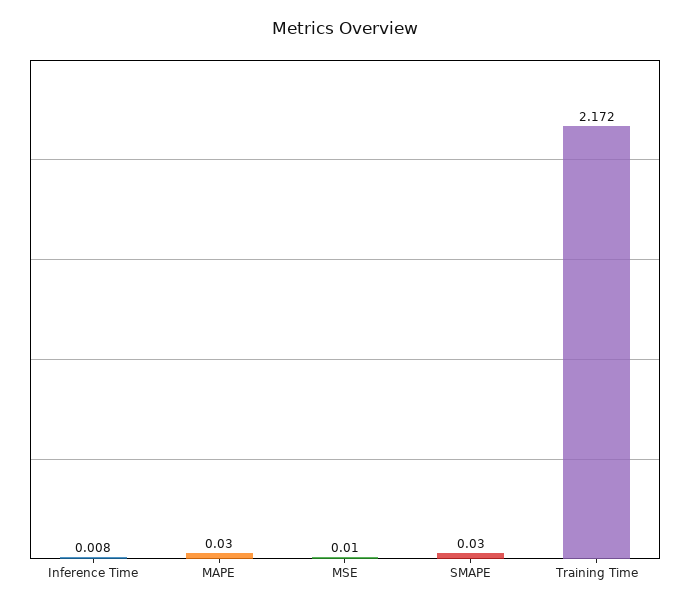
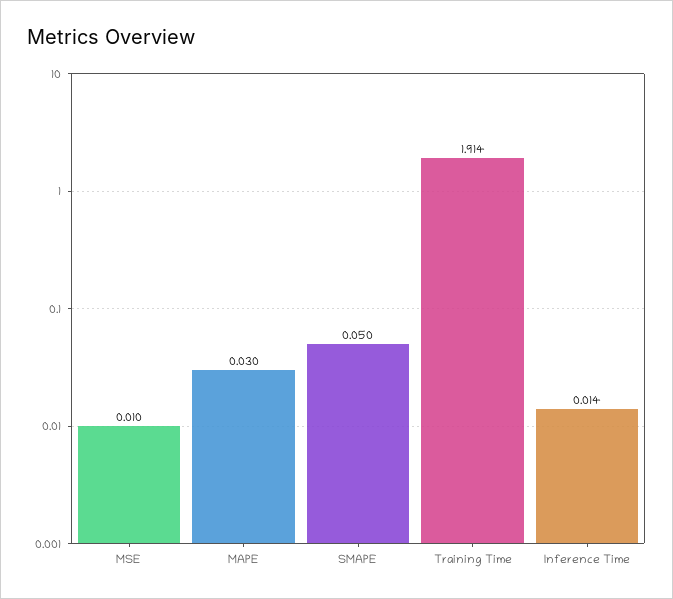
Inference Time: 0.008 -> 0.014
SMAPE: 0.03 -> 0.05
Training Time: 2.172 -> 1.914

